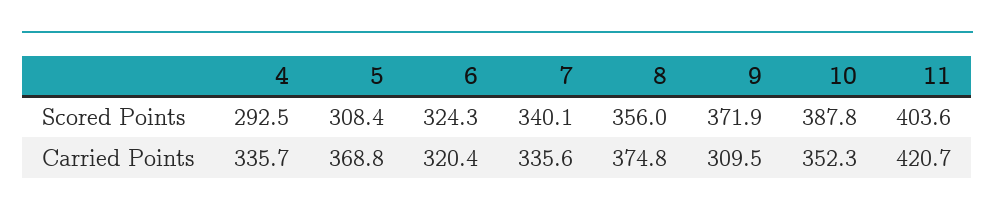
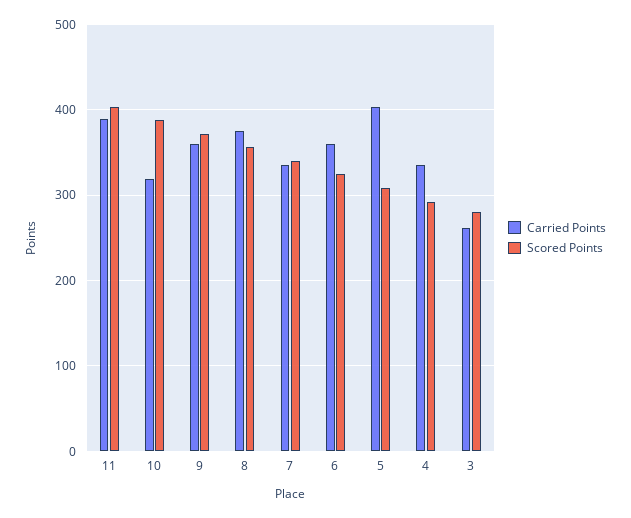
Carried Points, 5: 368.8 -> 400
Carried Points, 6: 320.4 -> 360
Carried Points, 9: 309.5 -> 360
Carried Points, 10: 352.3 -> 320
Carried Points, 11: 420.7 -> 390
Carried Points, 3: none -> 260
Scored Points, 3: none -> 280

